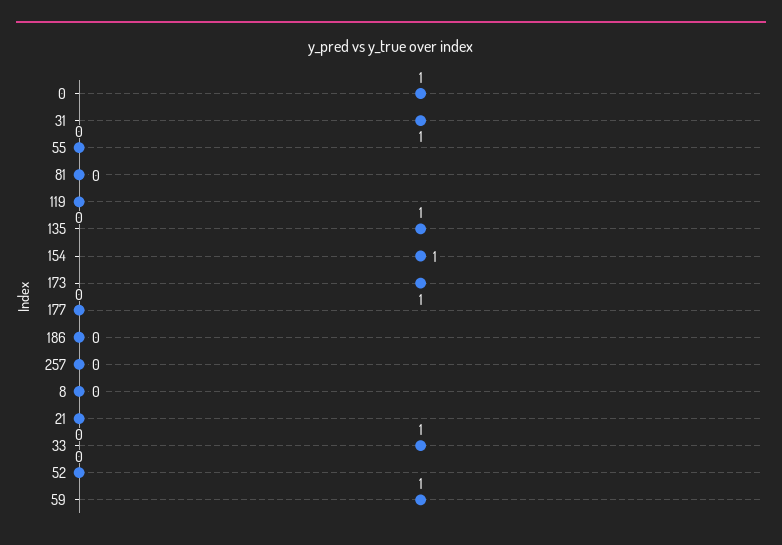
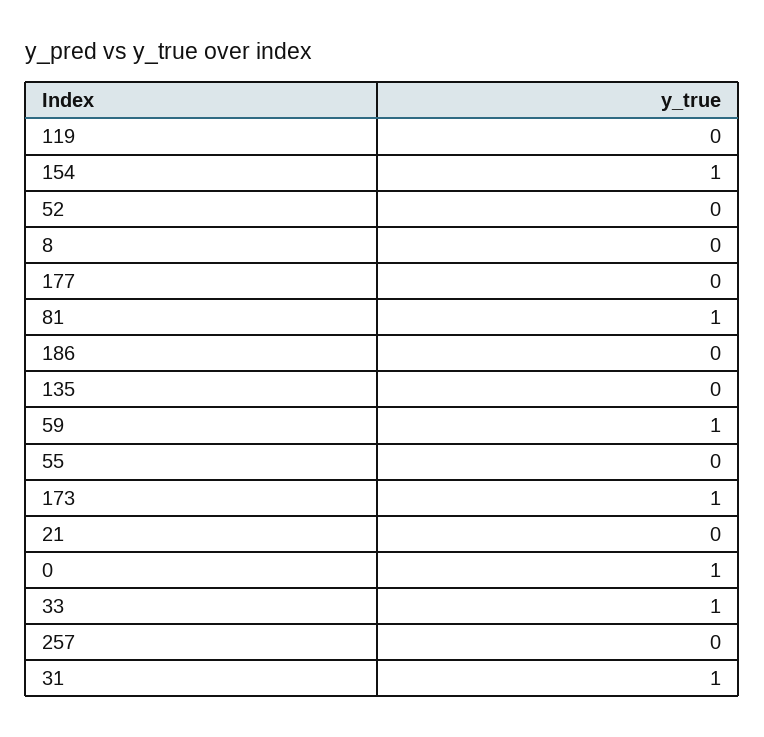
81: 0 -> 1
135: 1 -> 0

